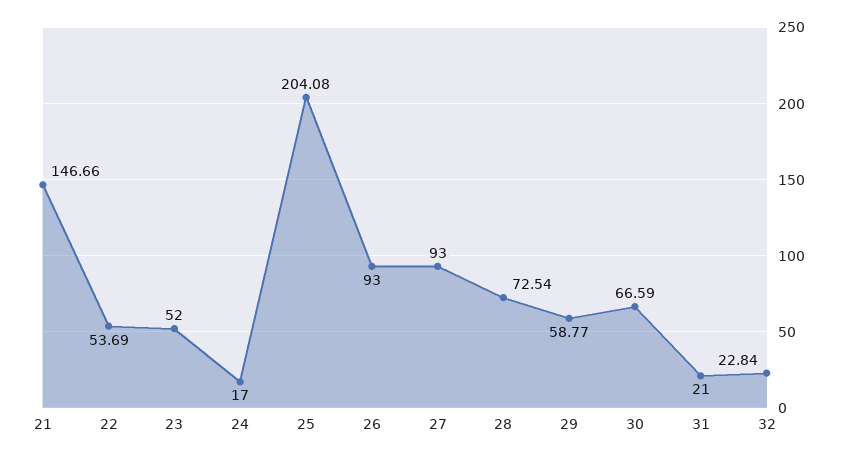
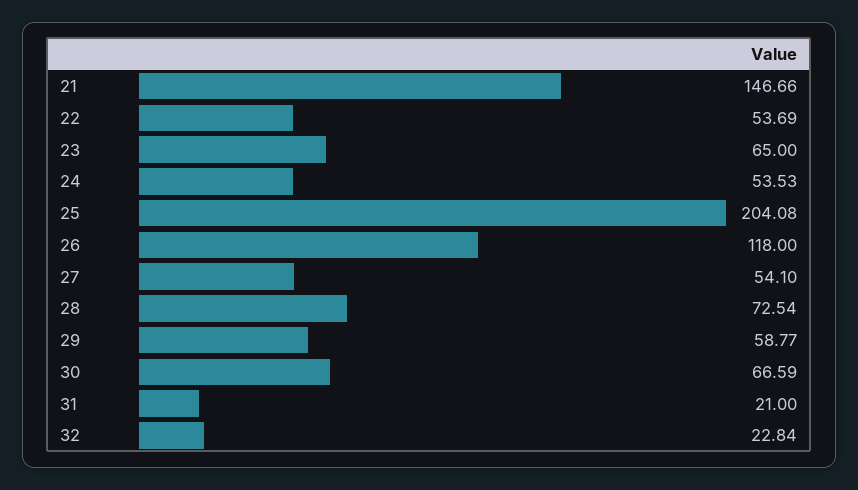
23: 52 -> 65
24: 17 -> 53.53
26: 93 -> 118
27: 93 -> 54.1

